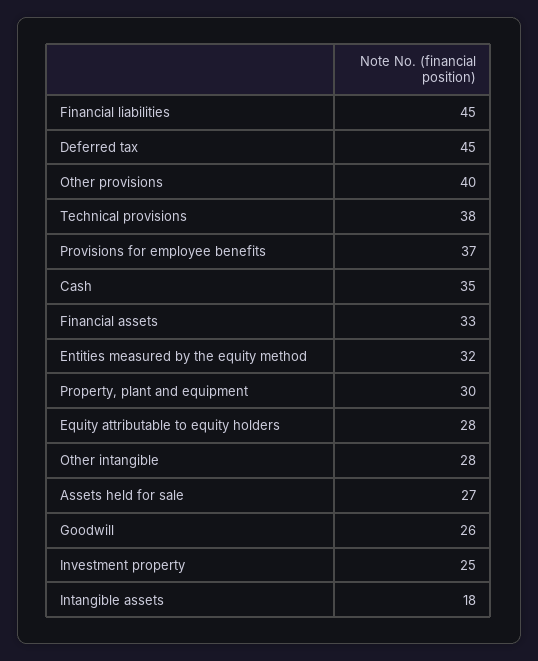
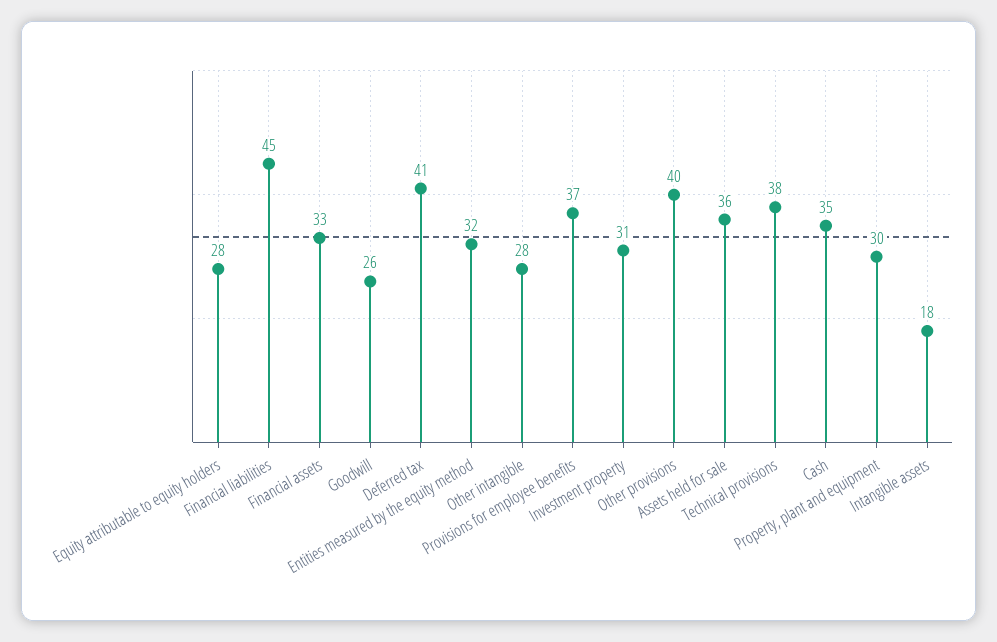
Deferred tax: 45 -> 41
Assets held for sale: 27 -> 36
Investment property: 25 -> 31

